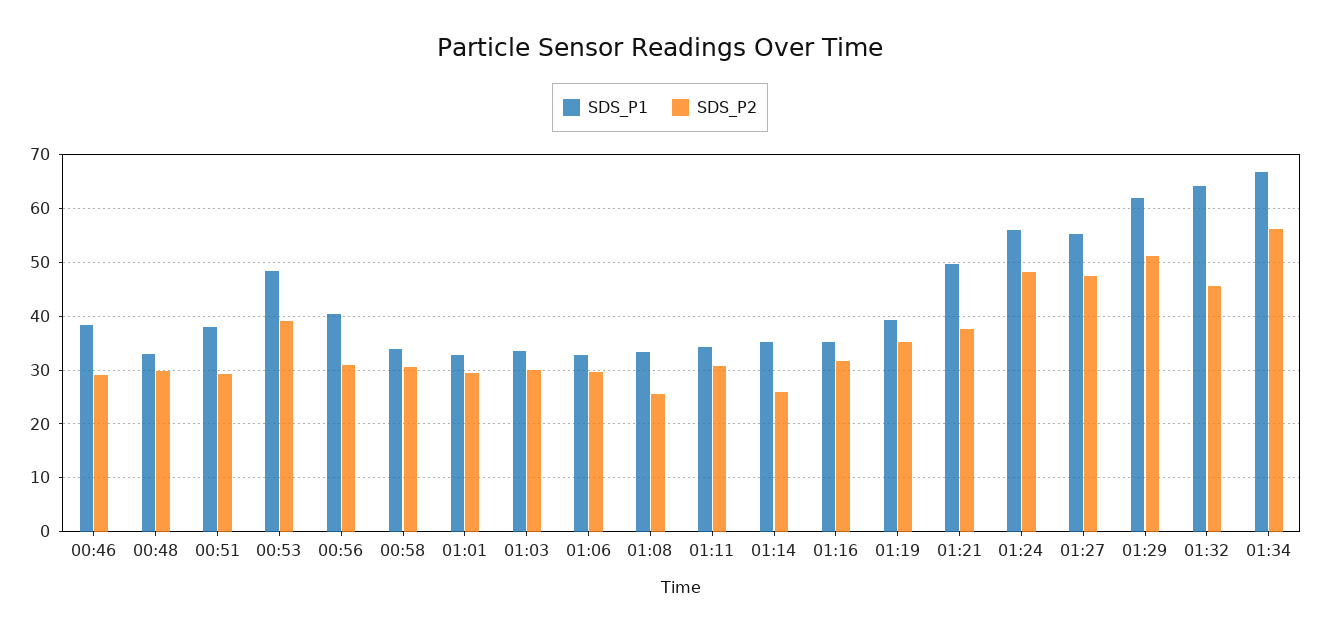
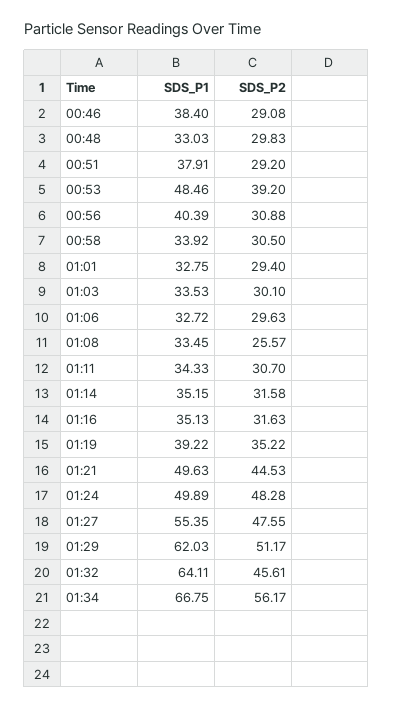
SDS_P2, 01:14: 26 -> 31.58
SDS_P2, 01:21: 38 -> 44.53
SDS_P1, 01:24: 56 -> 49.89

